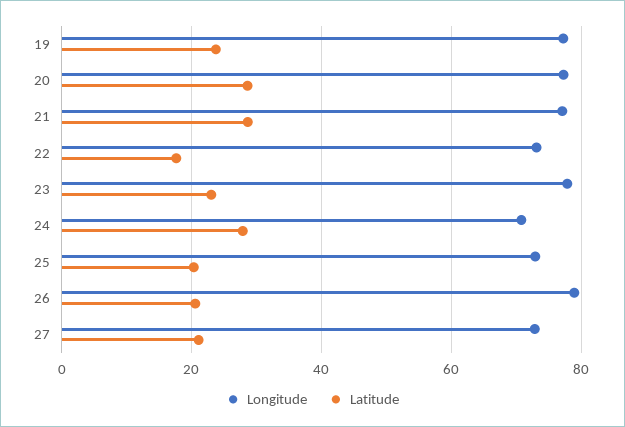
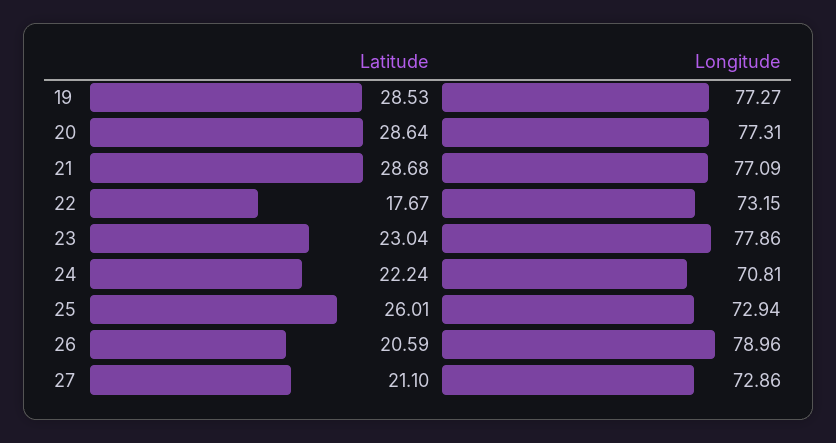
Latitude, 19: 24 -> 28.53
Latitude, 24: 28 -> 22.24
Latitude, 25: 20 -> 26.01

